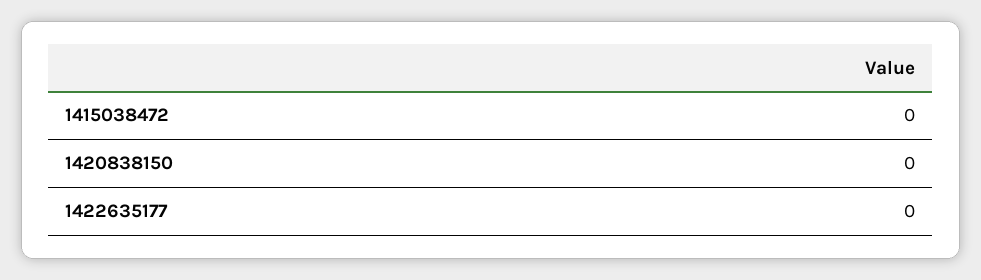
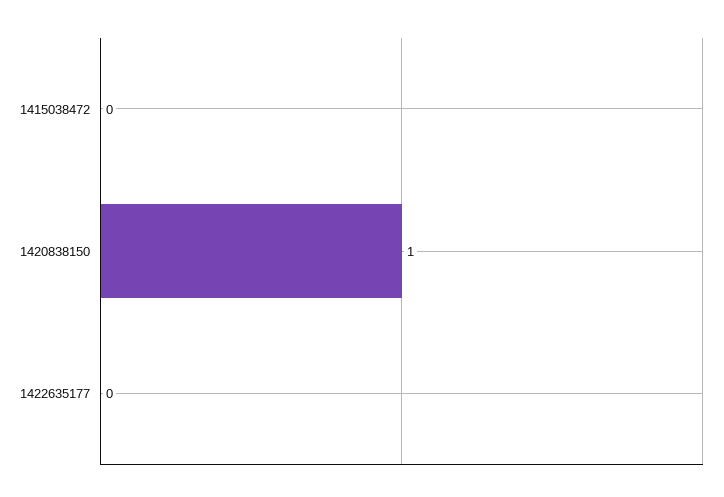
1420838150: 0 -> 1

